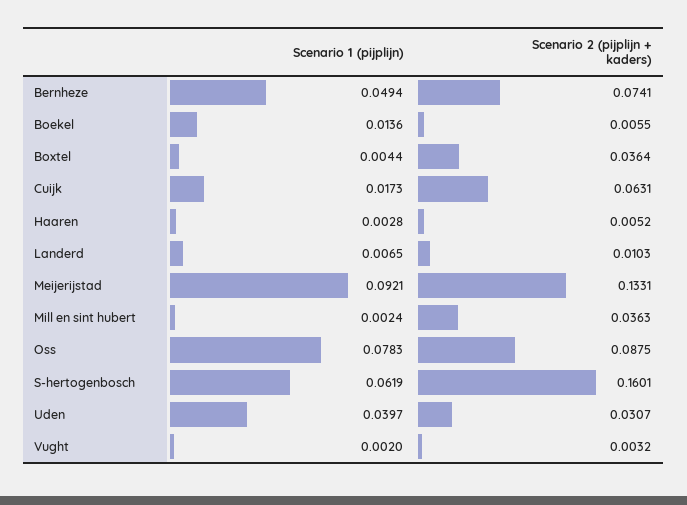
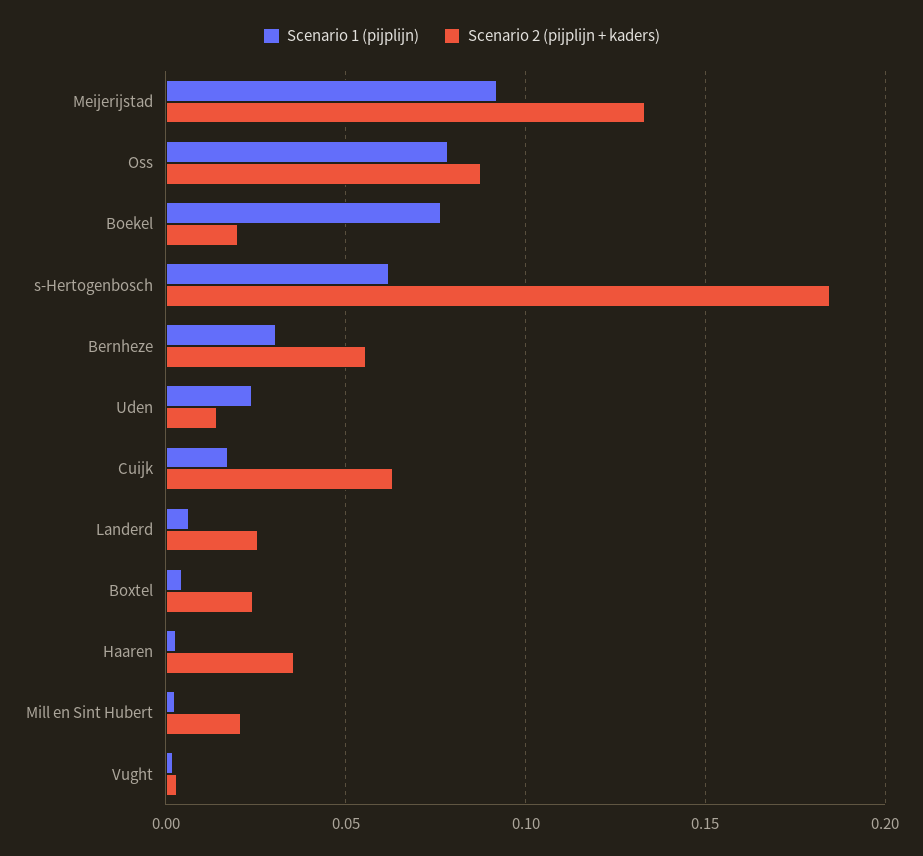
Scenario 1 (pijplijn), Bernheze: 0.0494 -> 0.03
Scenario 2 (pijplijn + kaders), Bernheze: 0.0741 -> 0.055
Scenario 1 (pijplijn), Boekel: 0.0136 -> 0.075
Scenario 2 (pijplijn + kaders), Boekel: 0.0055 -> 0.02
Scenario 2 (pijplijn + kaders), Boxtel: 0.0364 -> 0.025
Scenario 2 (pijplijn + kaders), Haaren: 0.0052 -> 0.035
Scenario 2 (pijplijn + kaders), Landerd: 0.0103 -> 0.025
Scenario 2 (pijplijn + kaders), Mill en sint hubert: 0.0363 -> 0.02
Scenario 2 (pijplijn + kaders), S-hertogenbosch: 0.1601 -> 0.185
Scenario 1 (pijplijn), Uden: 0.0397 -> 0.025
Scenario 2 (pijplijn + kaders), Uden: 0.0307 -> 0.015

